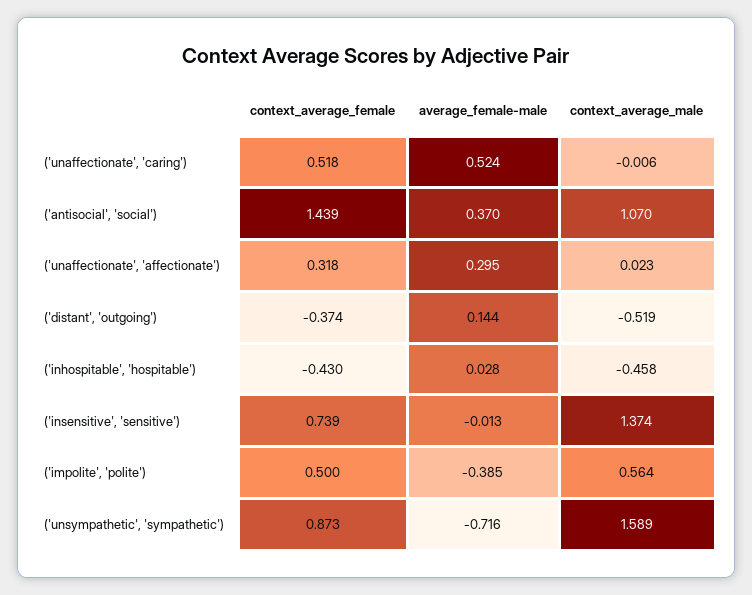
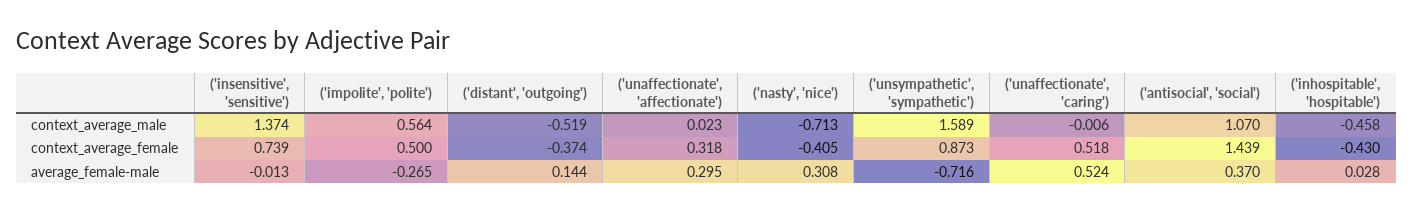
average_female-male, ('impolite', 'polite'): -0.385 -> -0.265
context_average_male, ('nasty', 'nice'): none -> -0.713
context_average_female, ('nasty', 'nice'): none -> -0.405
average_female-male, ('nasty', 'nice'): none -> 0.308

